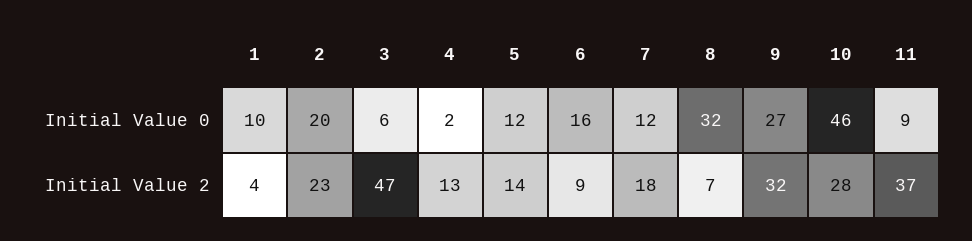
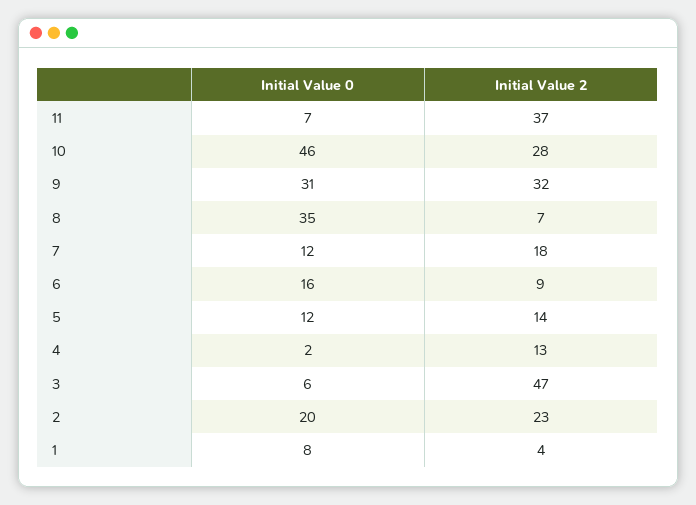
1, Initial Value 0: 10 -> 8
8, Initial Value 0: 32 -> 35
9, Initial Value 0: 27 -> 31
11, Initial Value 0: 9 -> 7

